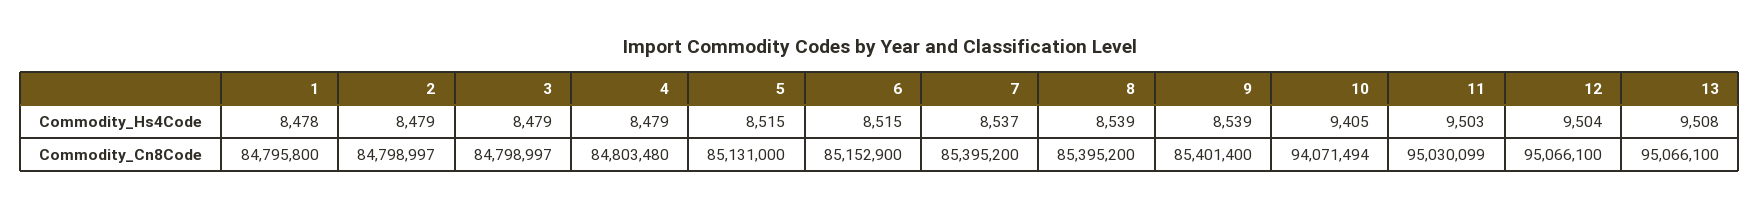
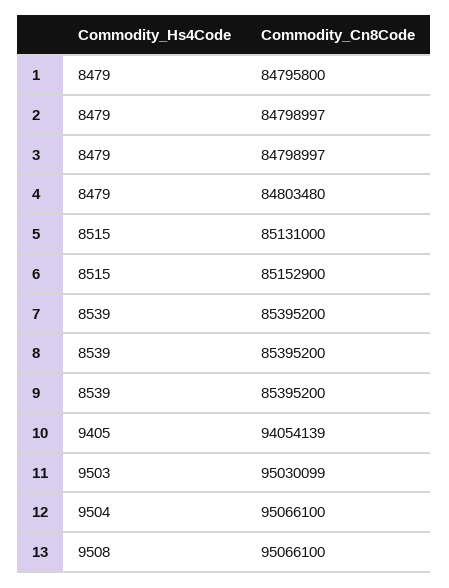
1, Commodity_Hs4Code: 8478 -> 8479
7, Commodity_Hs4Code: 8537 -> 8539
9, Commodity_Cn8Code: 85401400 -> 85395200
10, Commodity_Cn8Code: 94071494 -> 94054139

